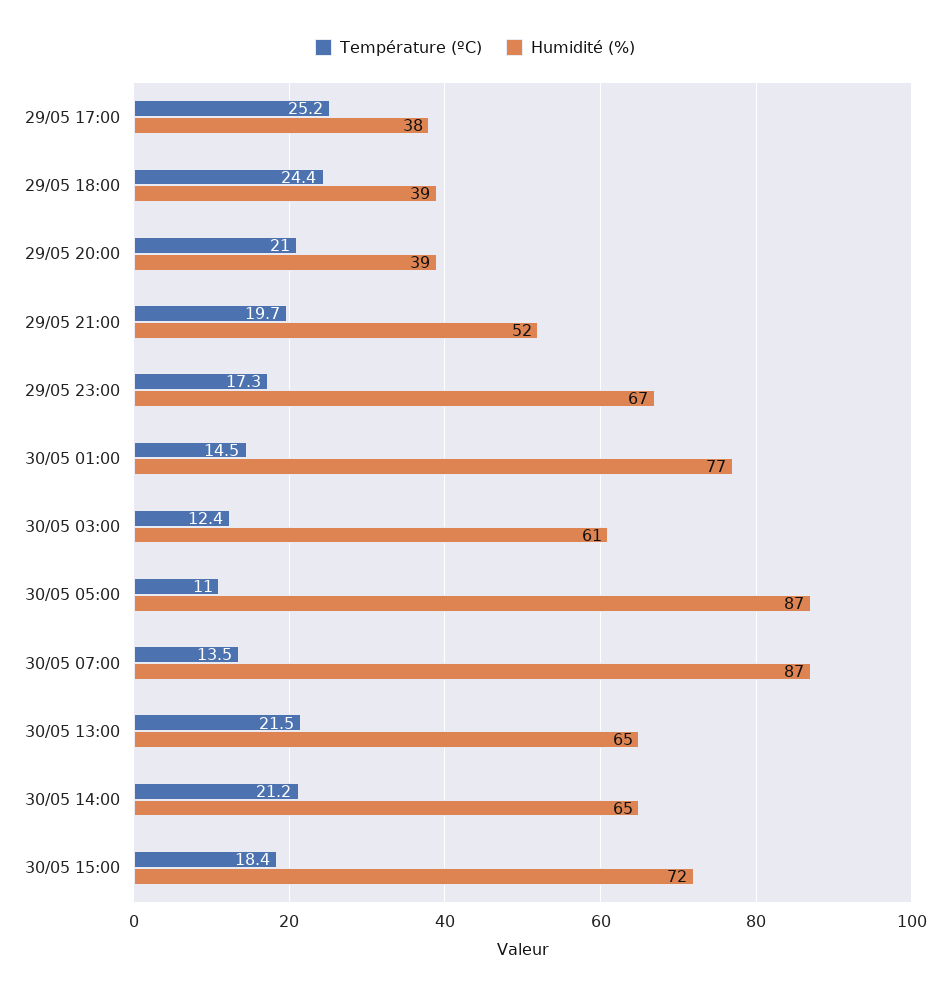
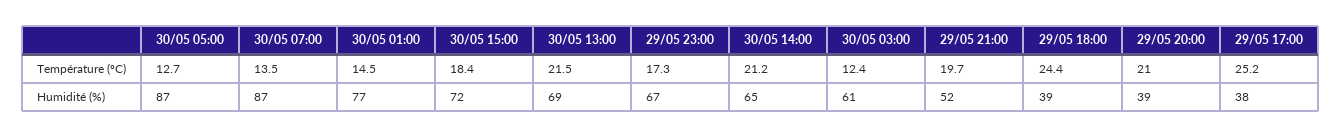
Température (ºC), 30/05 05:00: 11 -> 12.7
Humidité (%), 30/05 13:00: 65 -> 69

